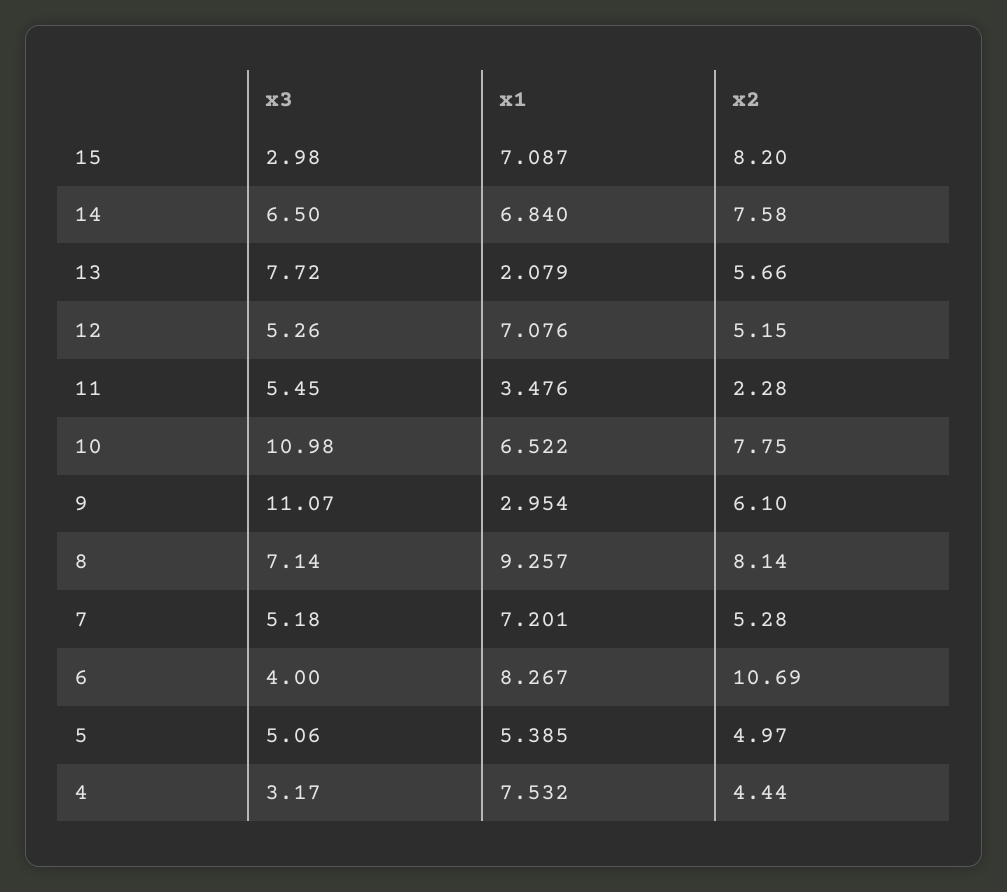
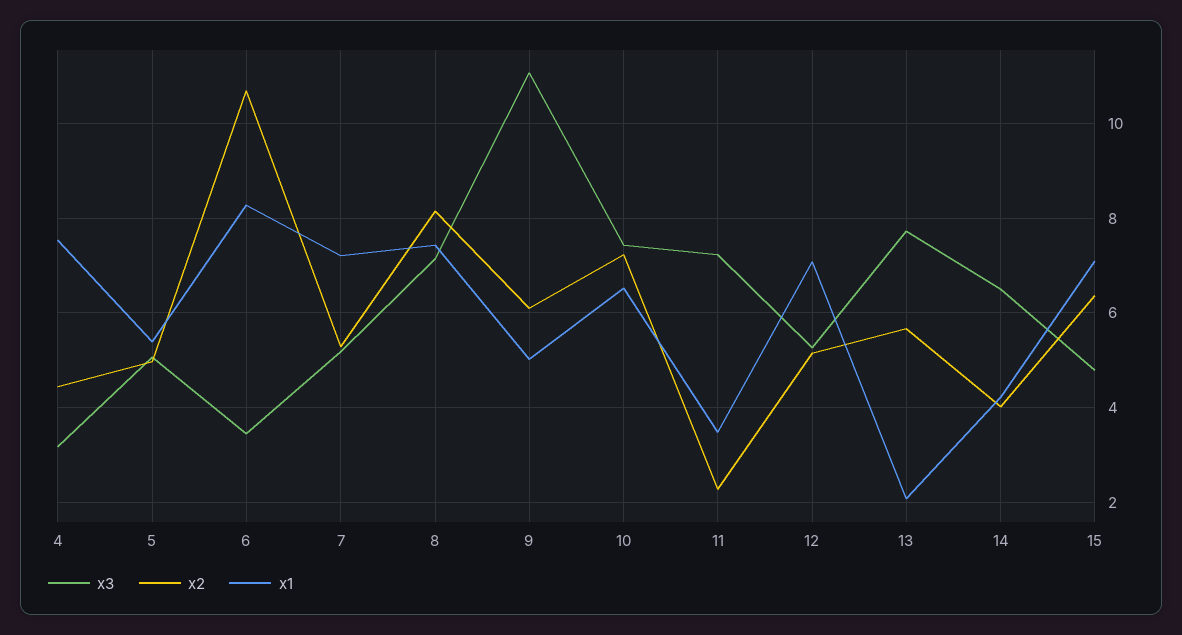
x3, 15: 2.98 -> 4.8
x2, 15: 8.2 -> 6.4
x1, 14: 6.84 -> 4.2
x2, 14: 7.58 -> 4
x3, 11: 5.45 -> 7.2
x3, 10: 10.98 -> 7.4
x2, 10: 7.75 -> 7.2
x1, 9: 2.954 -> 5
x1, 8: 9.257 -> 7.4
x3, 6: 4 -> 3.4

